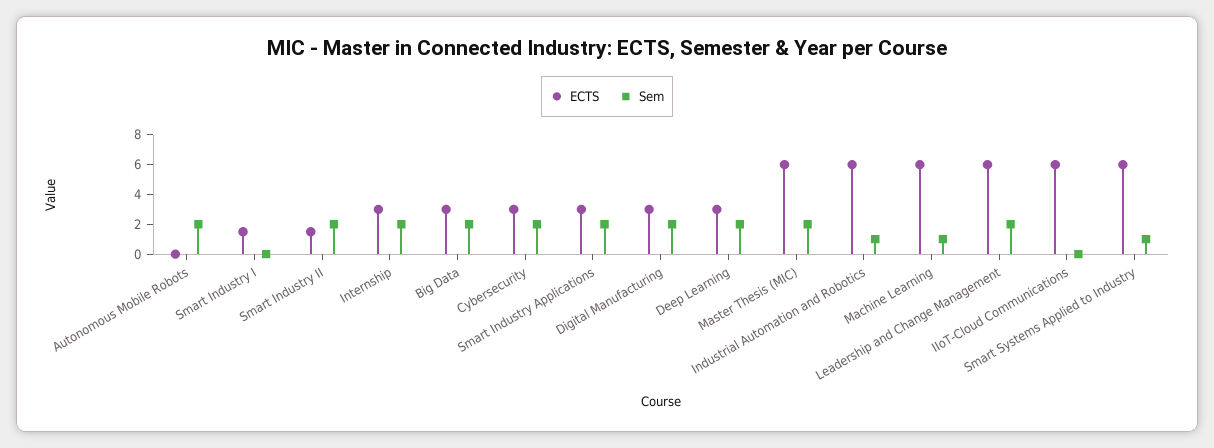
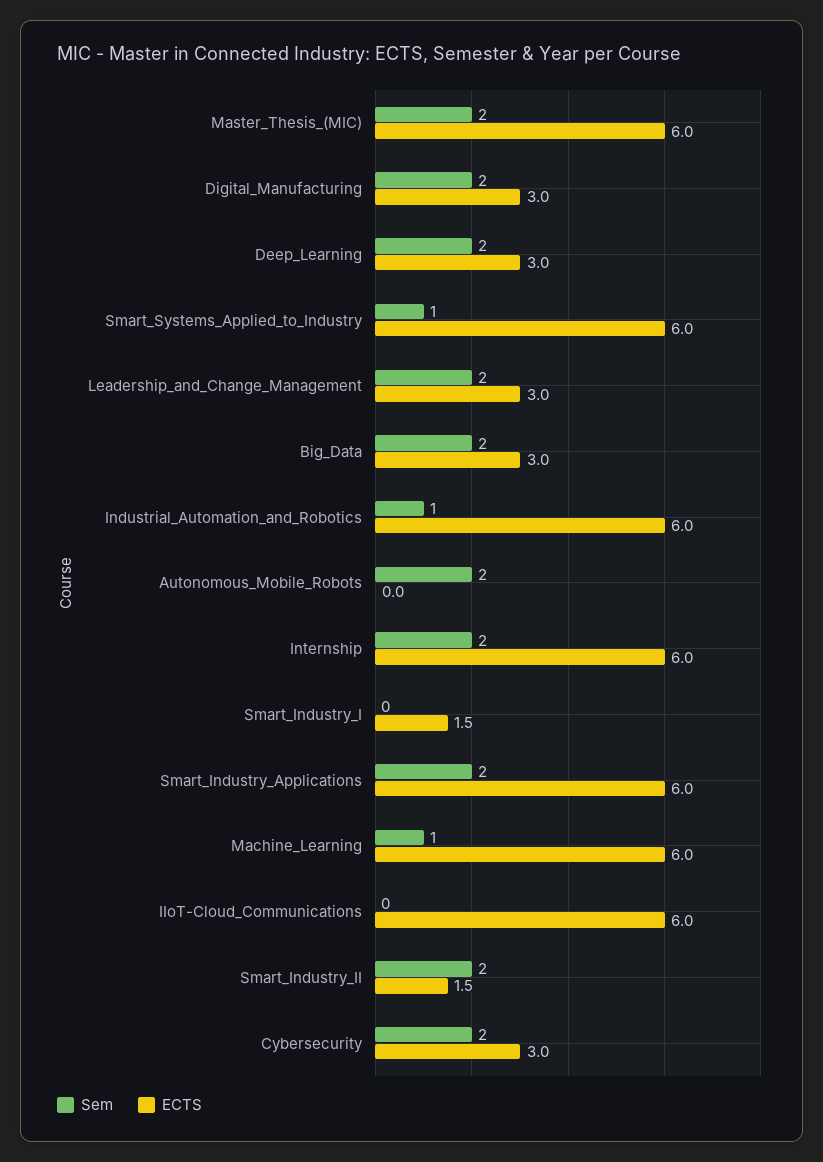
ECTS, Internship: 3 -> 6
ECTS, Smart Industry Applications: 3 -> 6
ECTS, Leadership and Change Management: 6 -> 3

